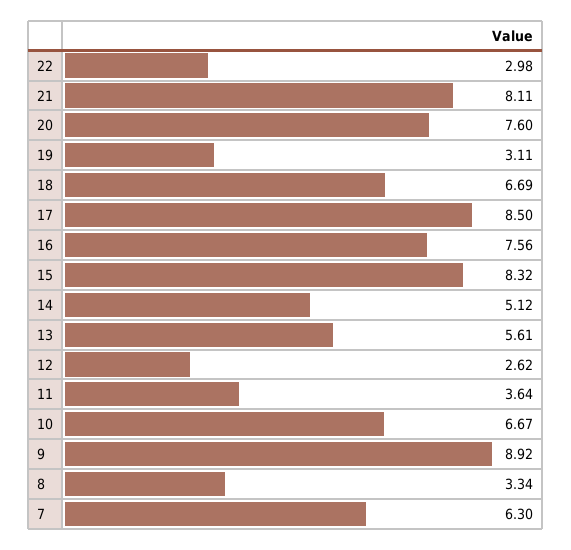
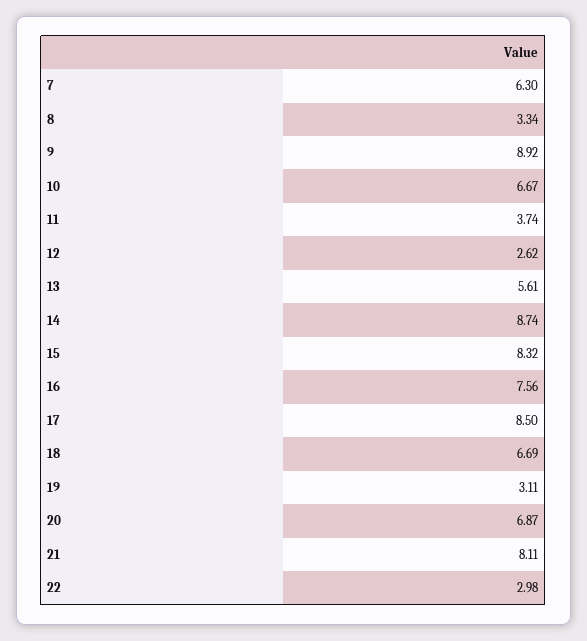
20: 7.6 -> 6.87
14: 5.12 -> 8.74
11: 3.64 -> 3.74

